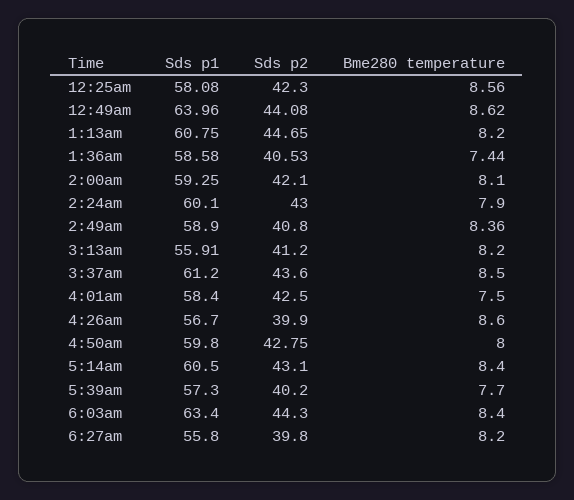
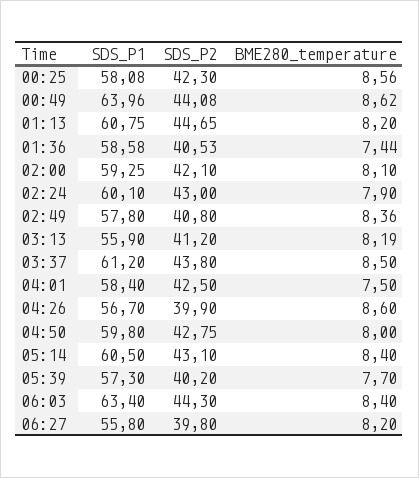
Sds p1, 2:49am: 58.9 -> 57.8
Sds p1, 3:13am: 55.91 -> 55.9
Bme280 temperature, 3:13am: 8.2 -> 8.19
Sds p2, 3:37am: 43.6 -> 43.8

